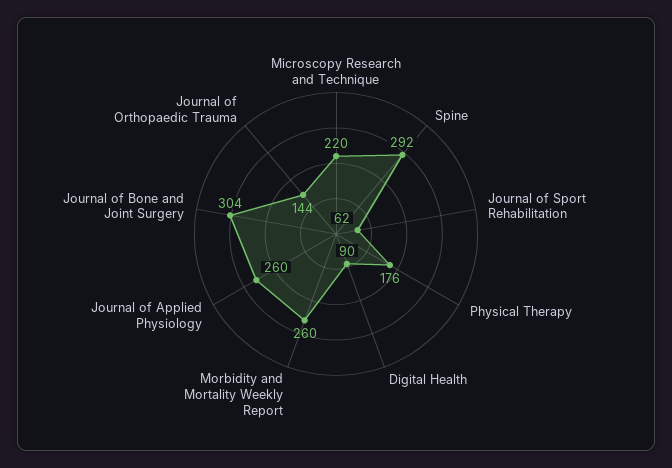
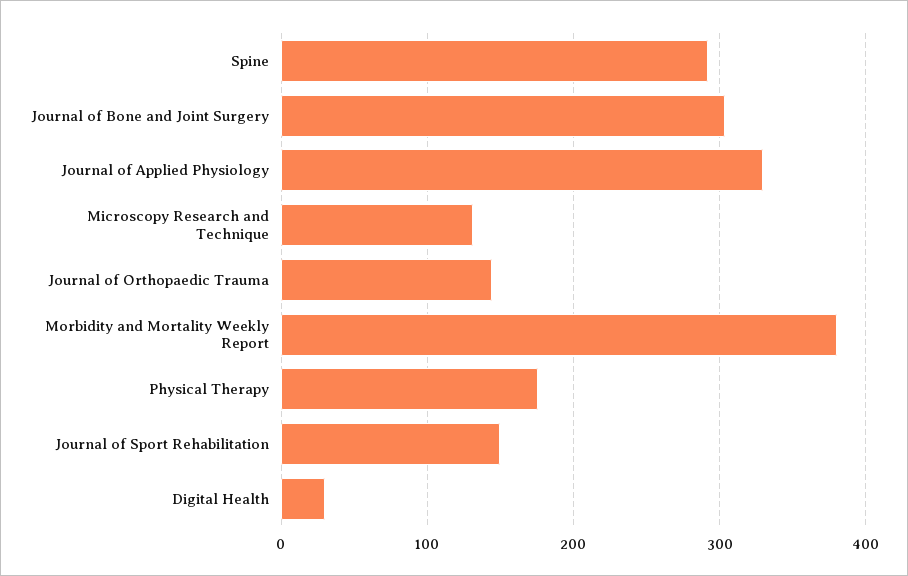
Microscopy Research and Technique: 220 -> 130
Journal of Sport Rehabilitation: 62 -> 150
Digital Health: 90 -> 30
Morbidity and Mortality Weekly Report: 260 -> 380
Journal of Applied Physiology: 260 -> 330

